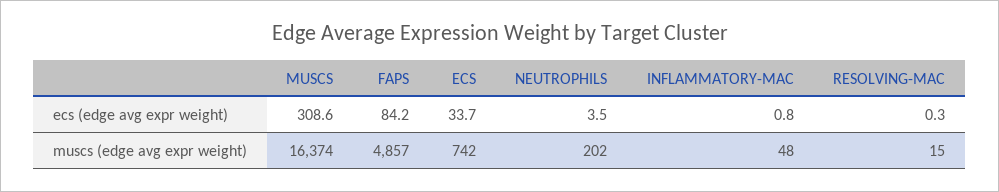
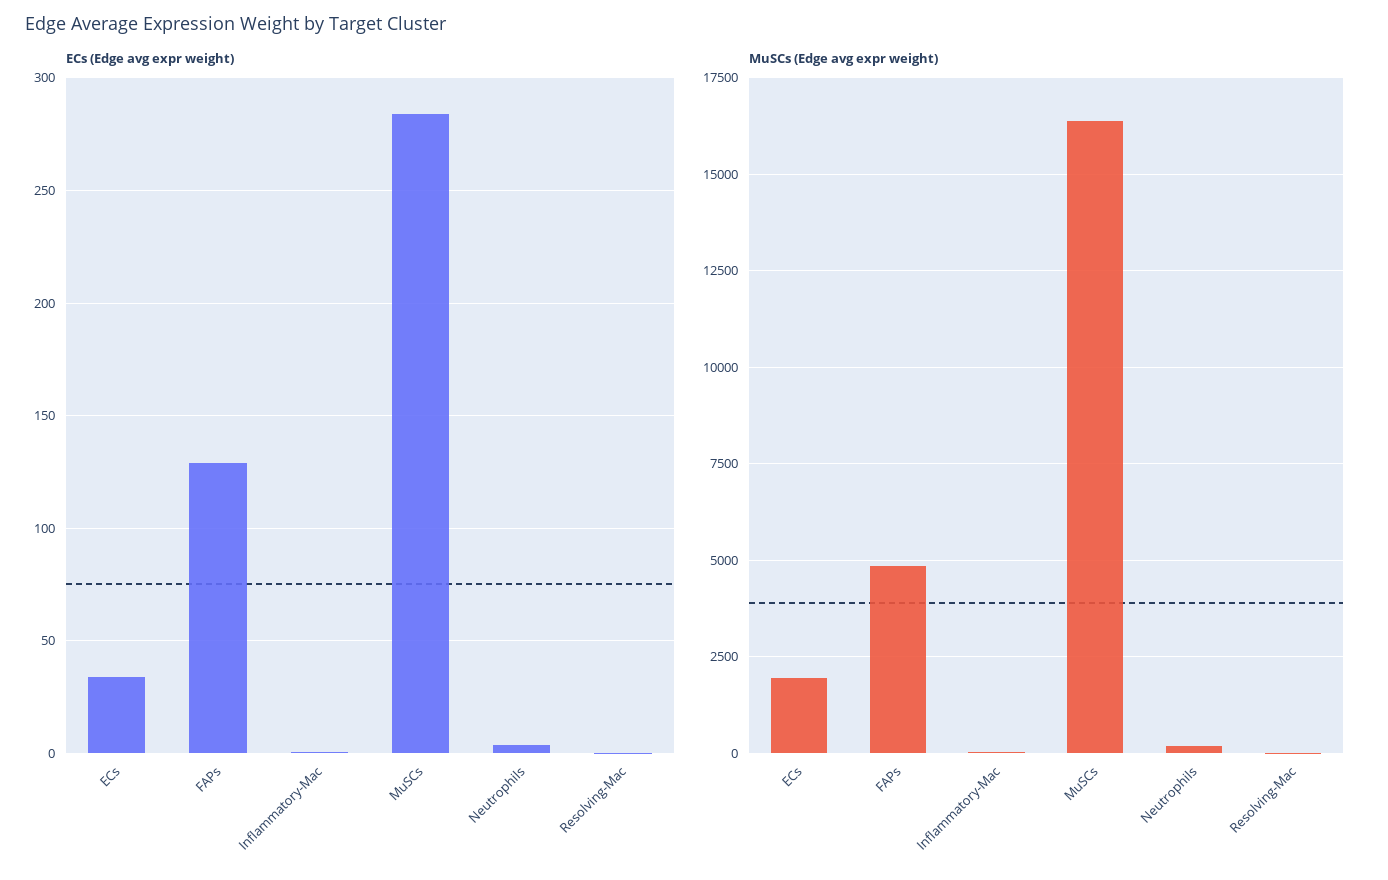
ecs (edge avg expr weight), MUSCS: 308.6 -> 285
ecs (edge avg expr weight), FAPS: 84.2 -> 130
muscs (edge avg expr weight), ECS: 742 -> 2000

